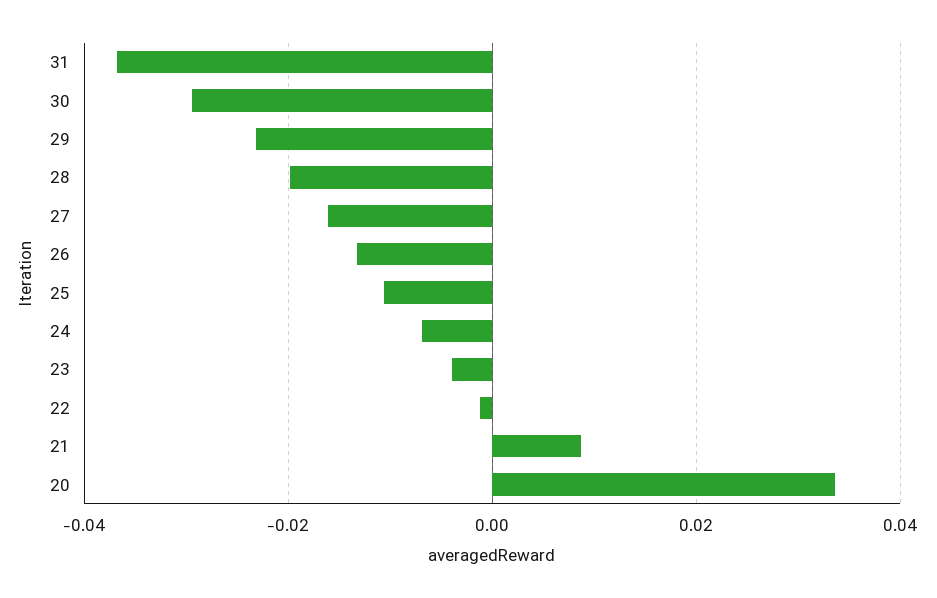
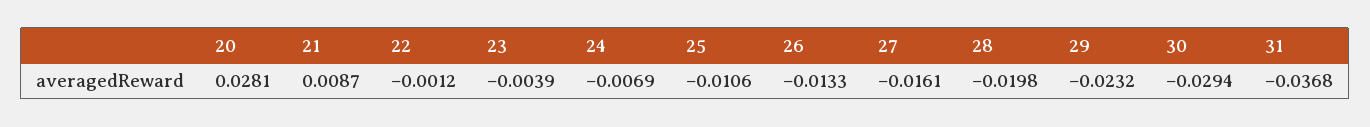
20: 0.034 -> 0.0281

